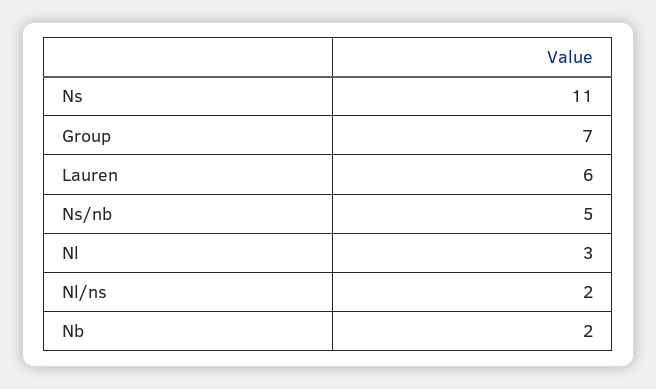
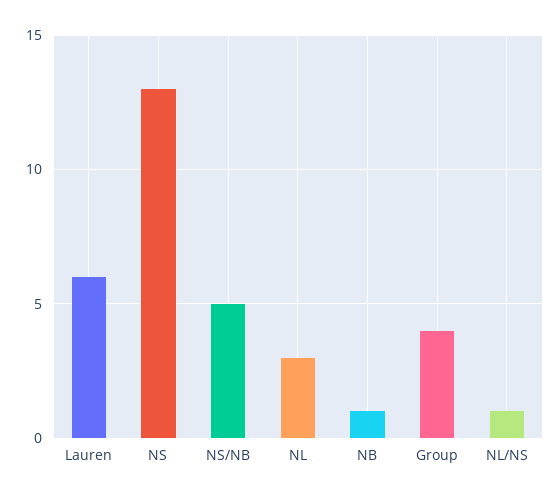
Ns: 11 -> 13
Group: 7 -> 4
Nl/ns: 2 -> 1
Nb: 2 -> 1

